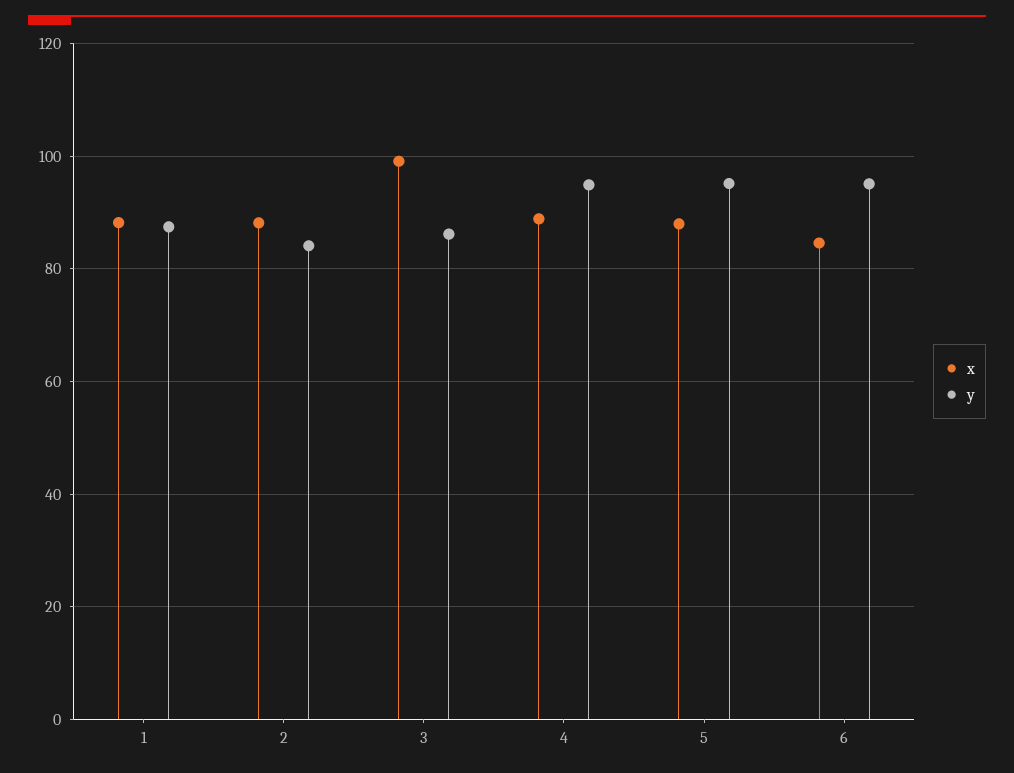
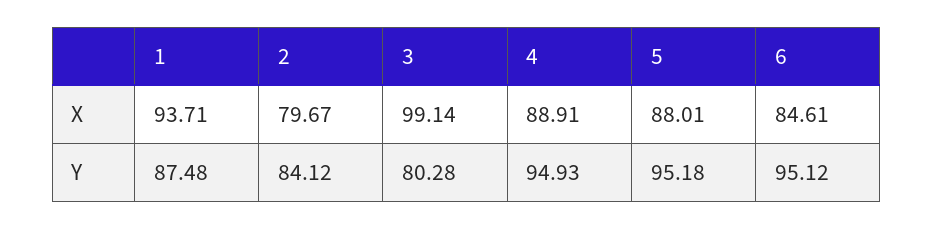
x, 1: 88 -> 93.71
x, 2: 88 -> 79.67
y, 3: 86 -> 80.28

